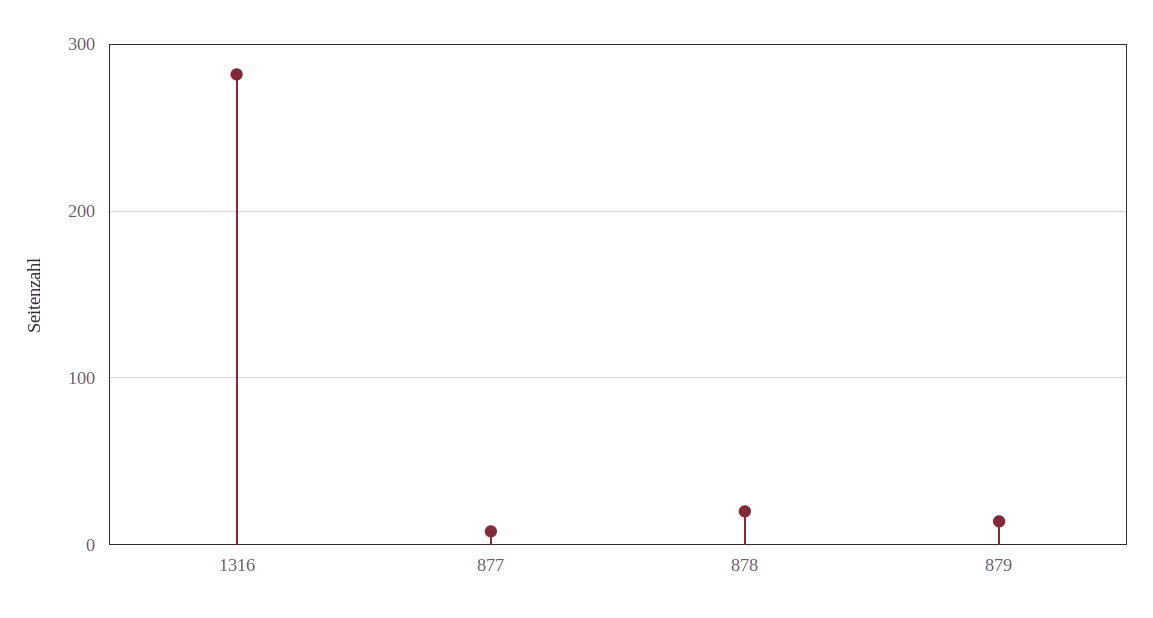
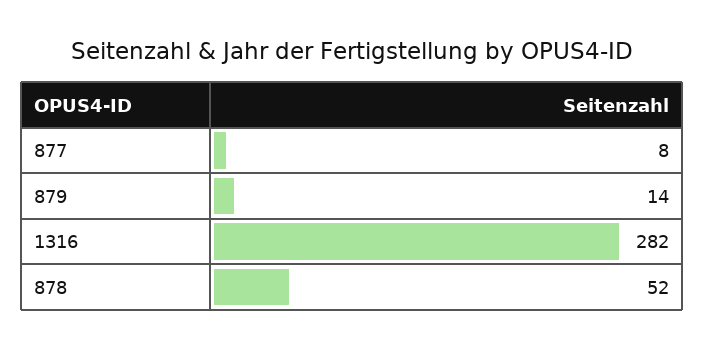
878: 20 -> 52

